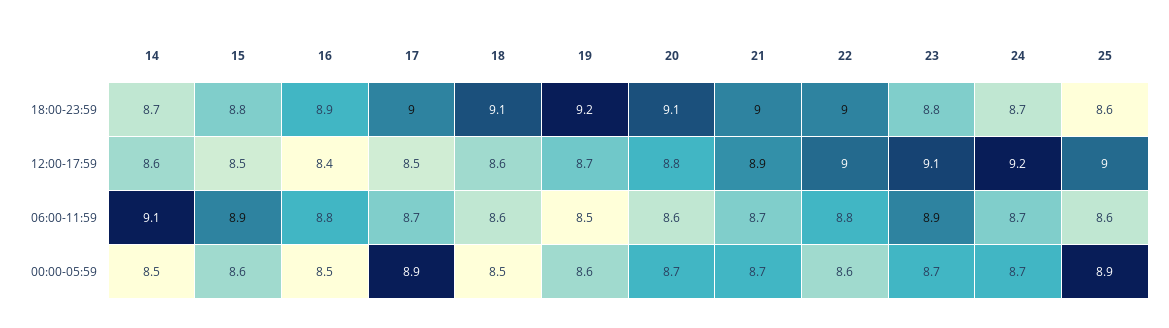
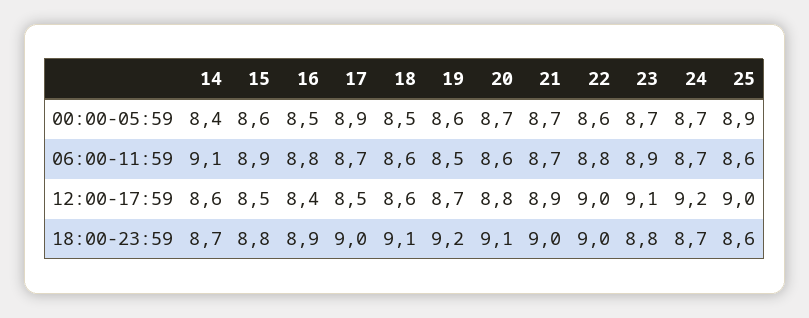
14, 00:00-05:59: 8.5 -> 8.4

